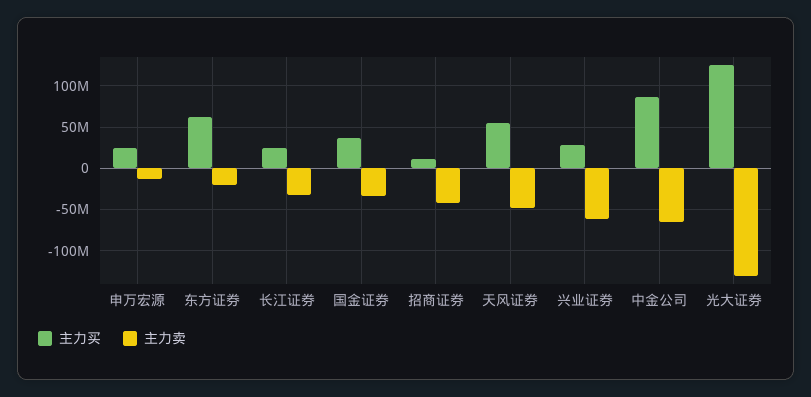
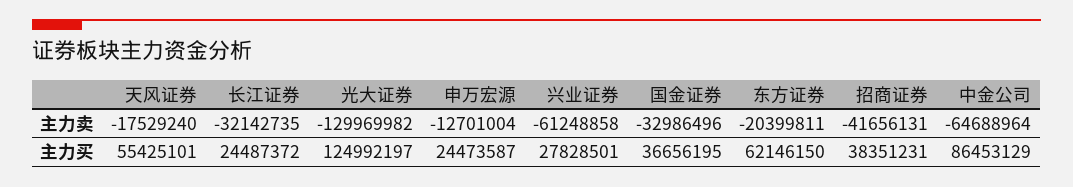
主力买, 招商证券: 10000000 -> 38351231
主力卖, 天风证券: -50000000 -> -17529240

